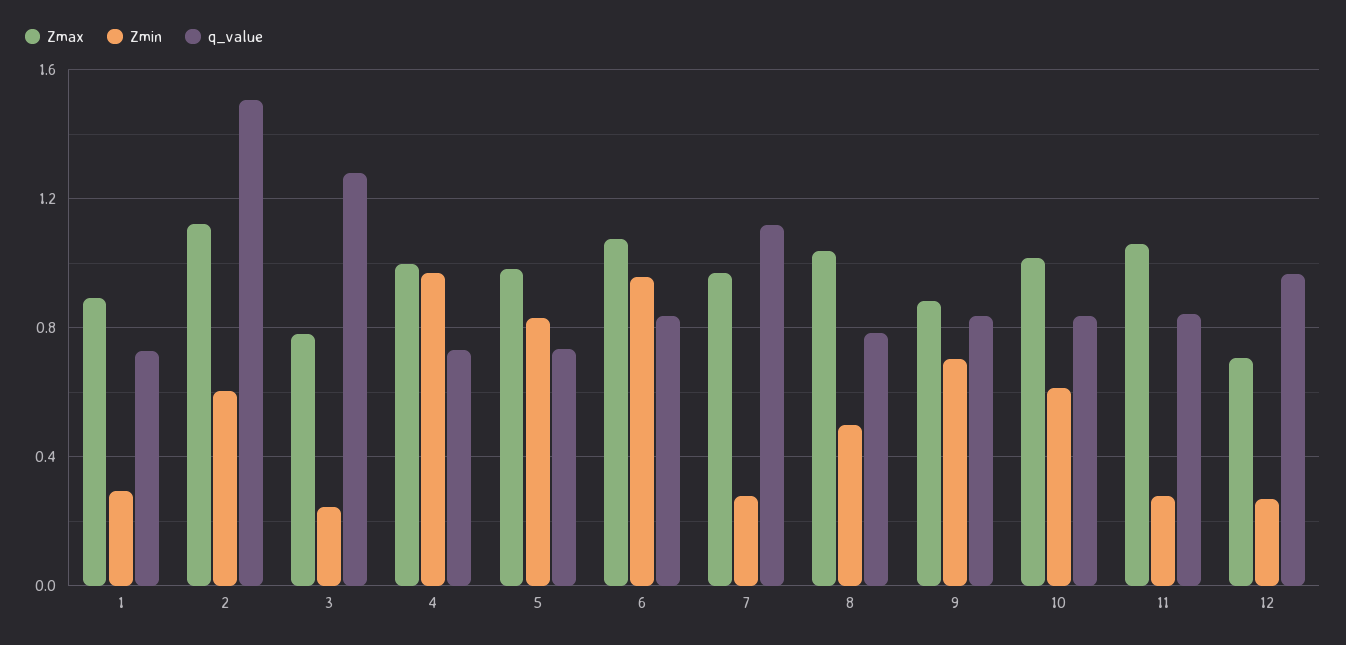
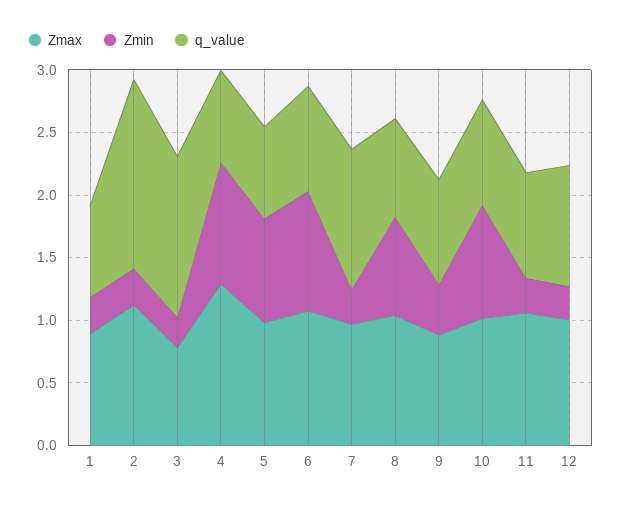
Zmin, 2: 0.6 -> 0.3
Zmax, 4: 1 -> 1.3
Zmin, 8: 0.5 -> 0.8
Zmin, 9: 0.7 -> 0.4
Zmin, 10: 0.6 -> 0.9
Zmax, 12: 0.7 -> 1

